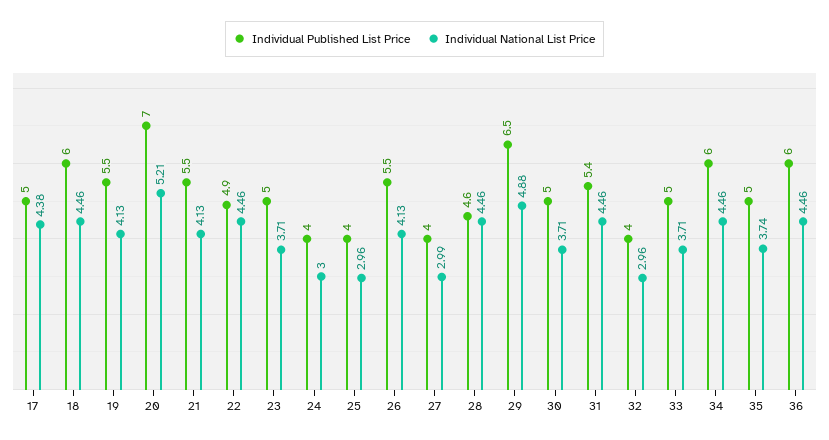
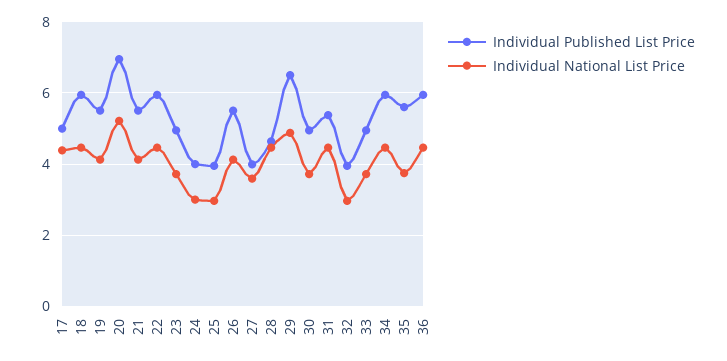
Individual Published List Price, 22: 4.9 -> 6
Individual National List Price, 27: 2.99 -> 3.6
Individual Published List Price, 35: 5 -> 5.6

